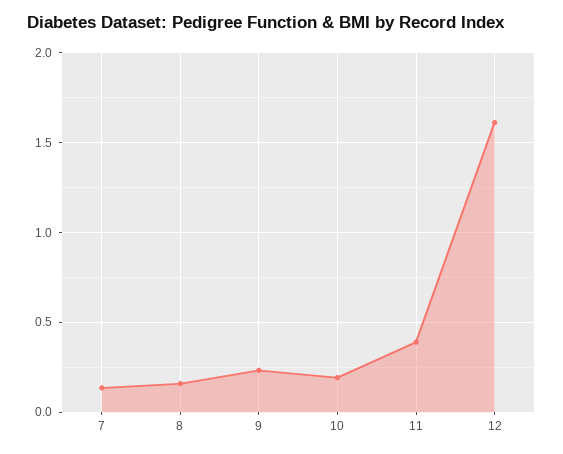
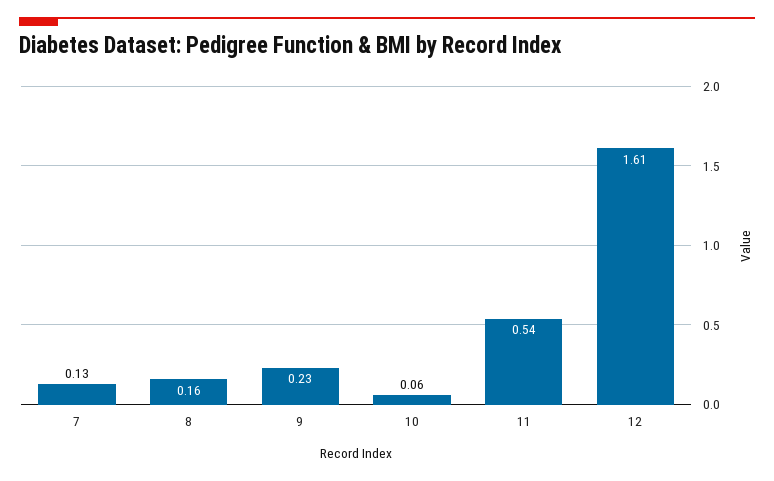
10: 0.2 -> 0.06
11: 0.4 -> 0.54

